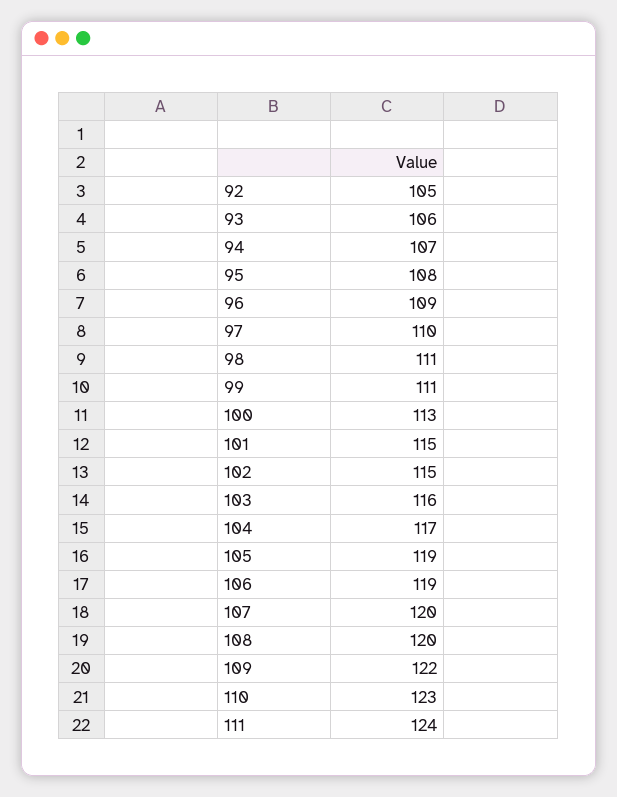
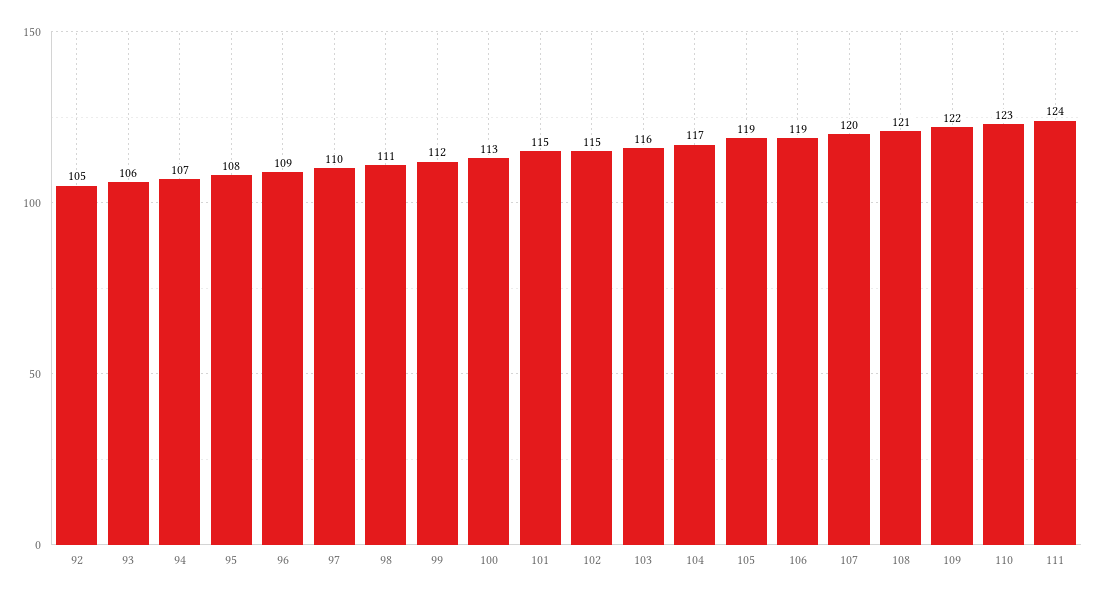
99: 111 -> 112
108: 120 -> 121

